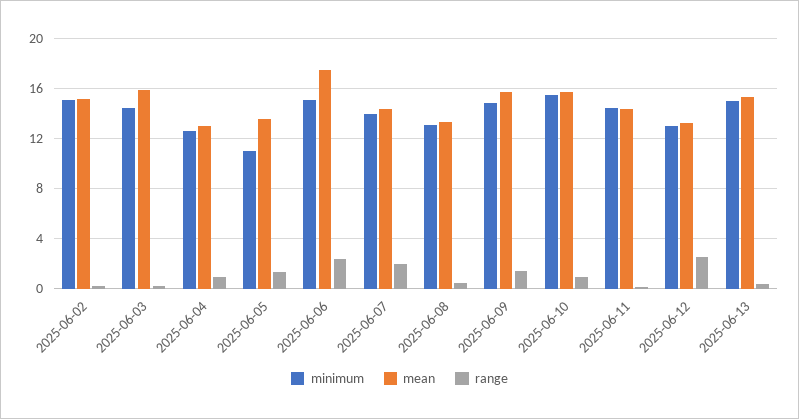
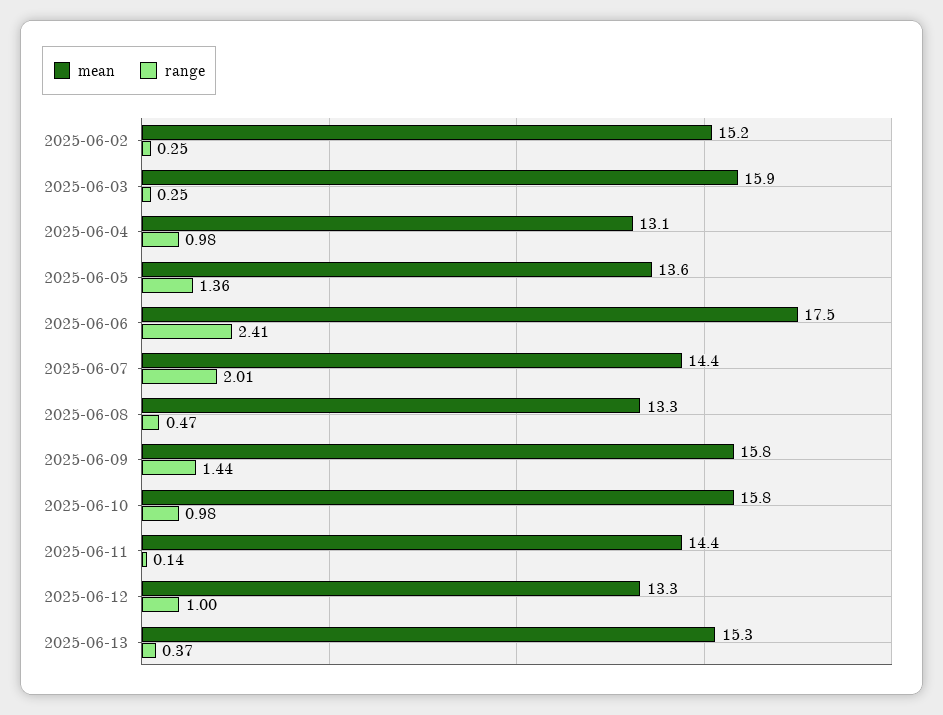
minimum, 2025-06-02: 15 -> none
minimum, 2025-06-03: 14.5 -> none
minimum, 2025-06-04: 12.5 -> none
minimum, 2025-06-05: 11 -> none
minimum, 2025-06-06: 15 -> none
minimum, 2025-06-07: 14 -> none
minimum, 2025-06-08: 13 -> none
minimum, 2025-06-09: 15 -> none
minimum, 2025-06-10: 15.5 -> none
minimum, 2025-06-11: 14.5 -> none
minimum, 2025-06-12: 13 -> none
range, 2025-06-12: 2.5 -> 1
minimum, 2025-06-13: 15 -> none

